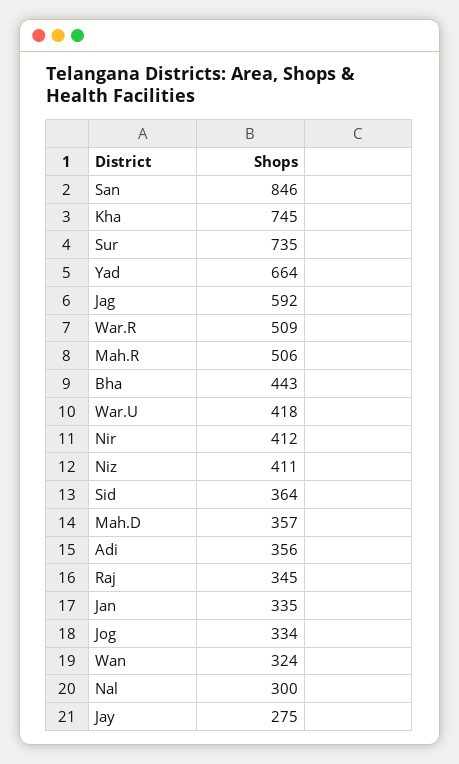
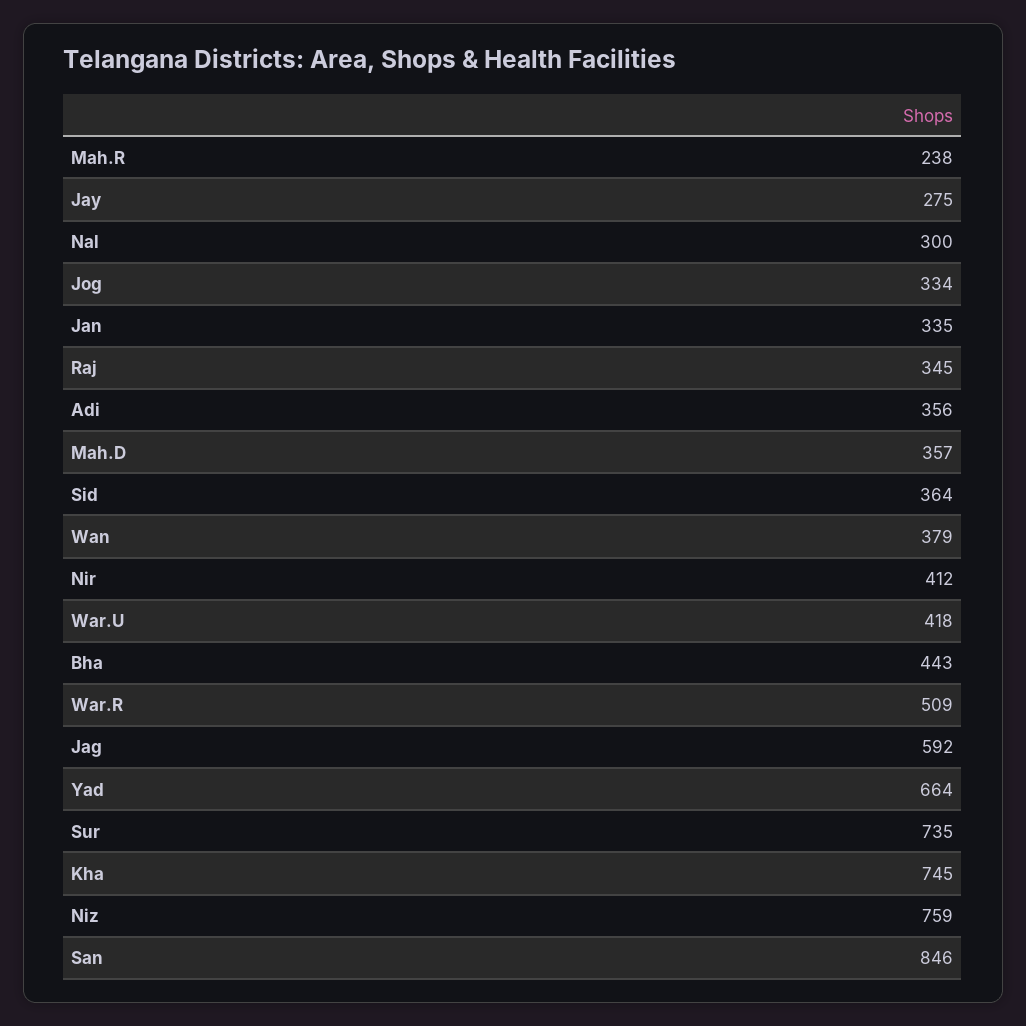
Mah.R: 506 -> 238
Niz: 411 -> 759
Wan: 324 -> 379

